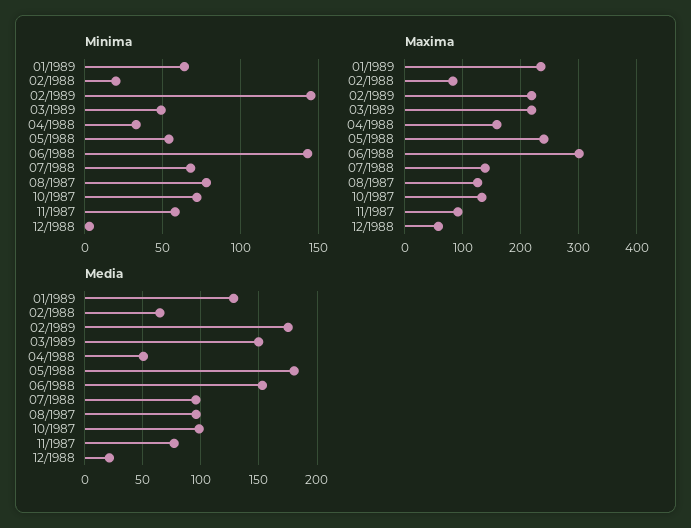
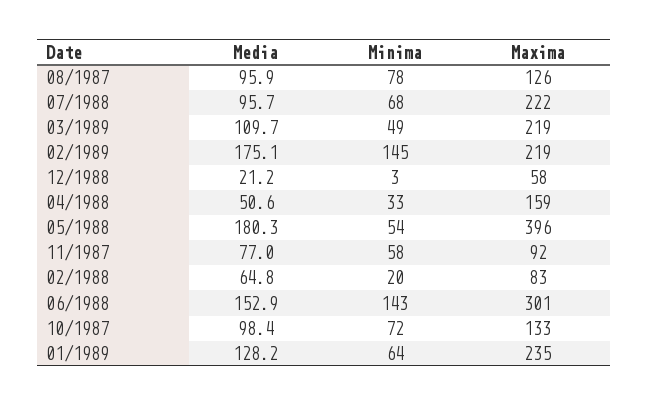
Maxima, 05/1988: 240 -> 396
Maxima, 07/1988: 140 -> 222
Media, 03/1989: 150 -> 109.7

